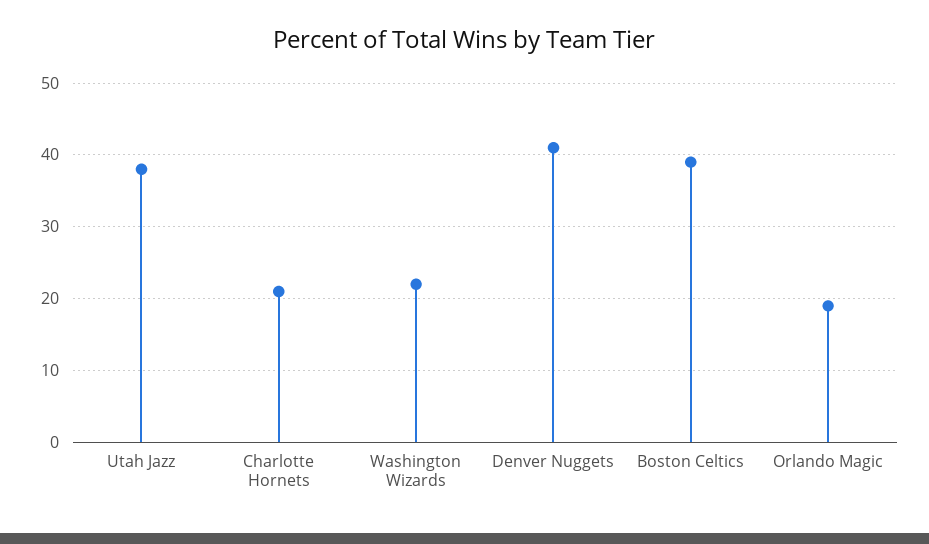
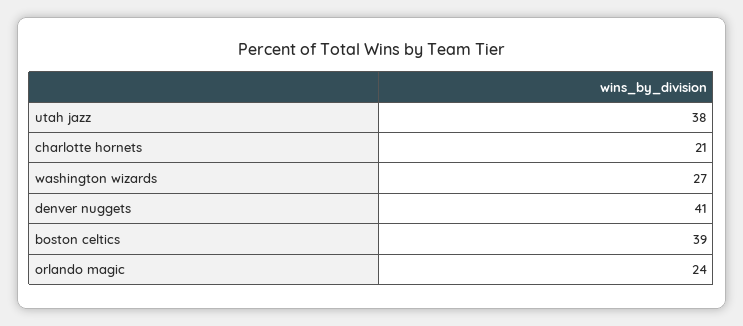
Washington Wizards: 22 -> 27
Orlando Magic: 19 -> 24

